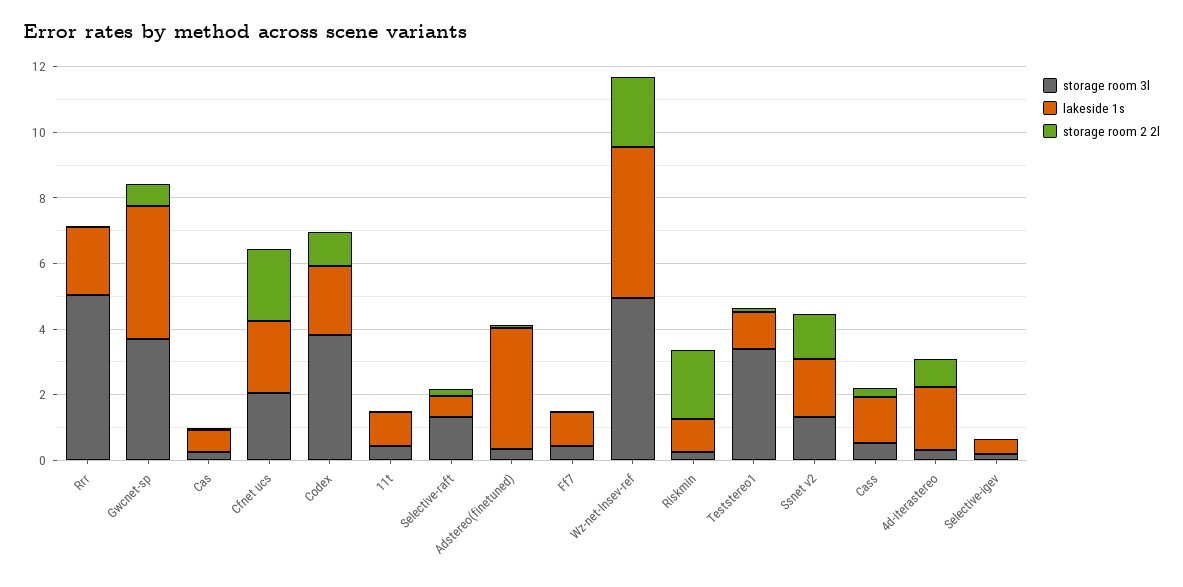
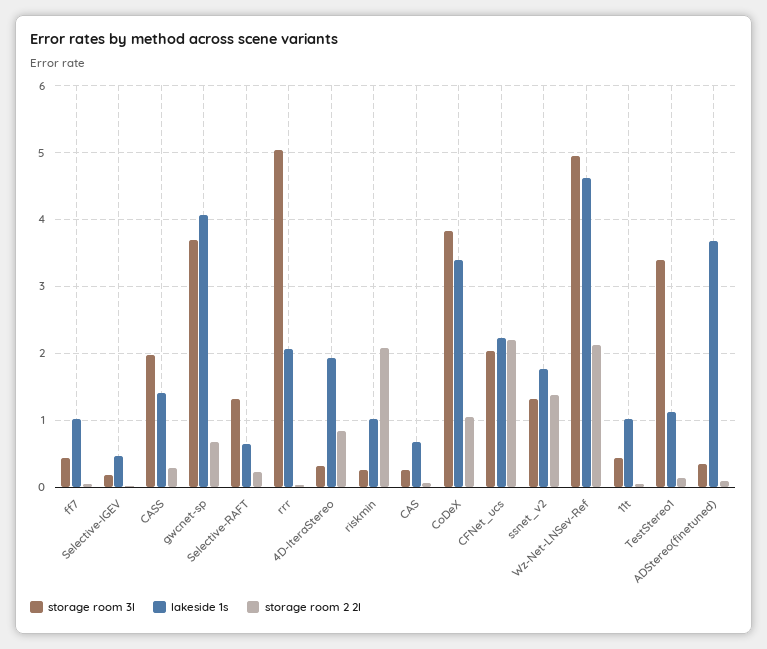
lakeside 1s, Codex: 2 -> 3.4
storage room 3l, Cass: 0.5 -> 2

